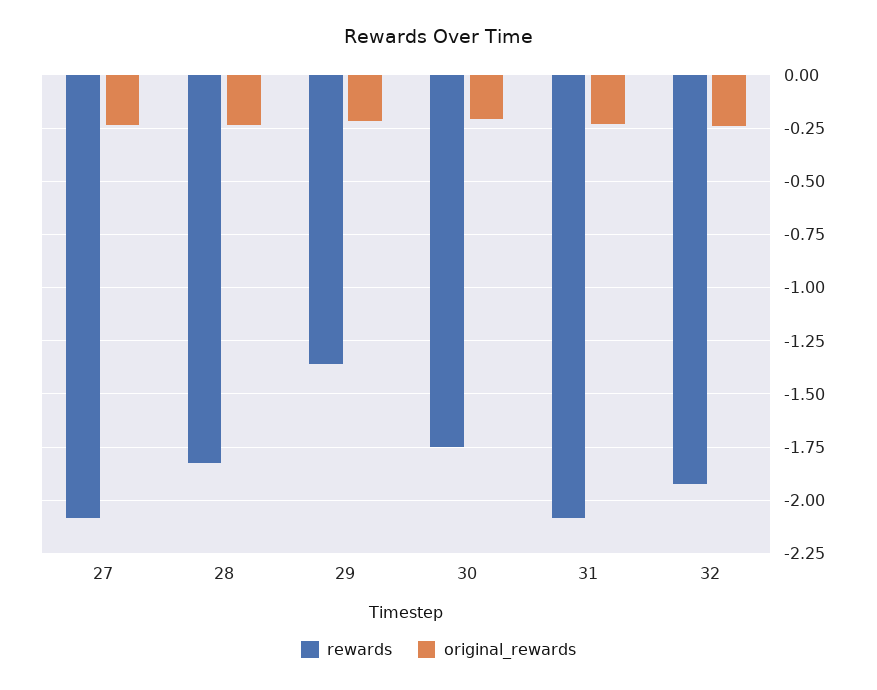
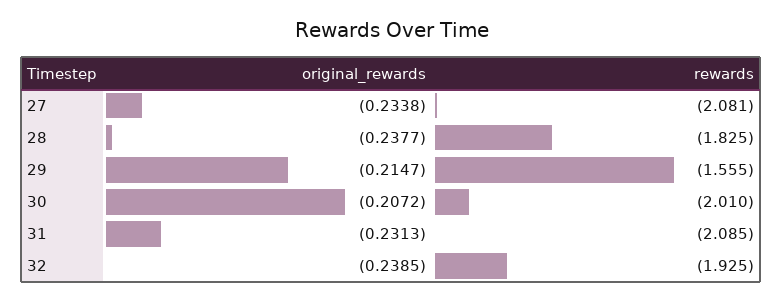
rewards, 29: -1.35 -> -1.555
rewards, 30: -1.75 -> -2.01

